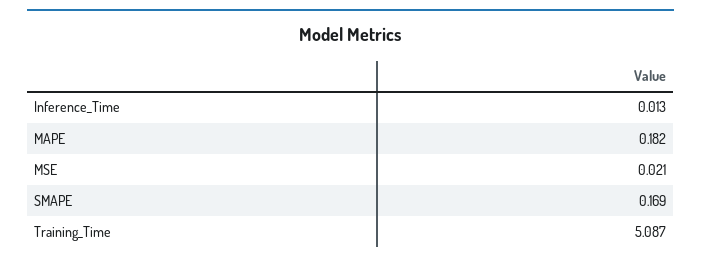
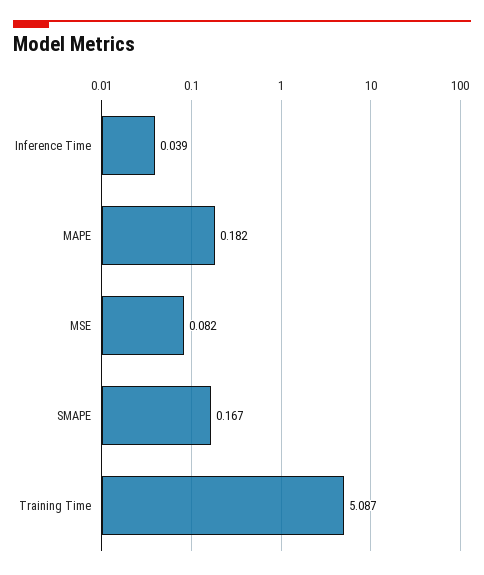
Inference_Time: 0.013 -> 0.039
MSE: 0.021 -> 0.082
SMAPE: 0.169 -> 0.167

